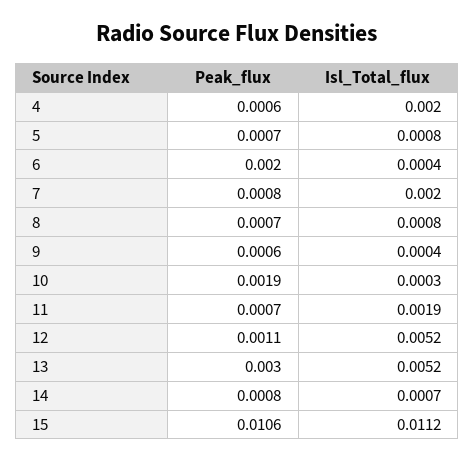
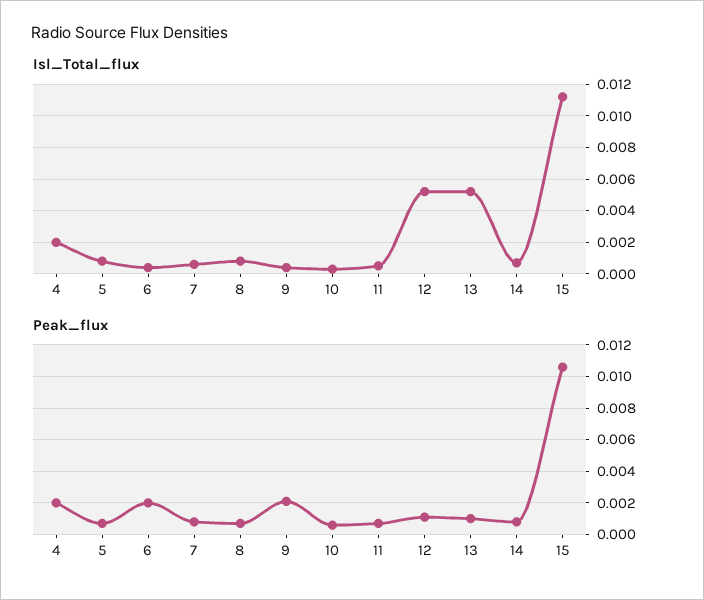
Peak_flux, 4: 0.0006 -> 0.002
Isl_Total_flux, 7: 0.002 -> 0.0005
Peak_flux, 9: 0.0006 -> 0.002
Peak_flux, 10: 0.0019 -> 0.0005
Isl_Total_flux, 11: 0.0019 -> 0.0005
Peak_flux, 13: 0.003 -> 0.001

